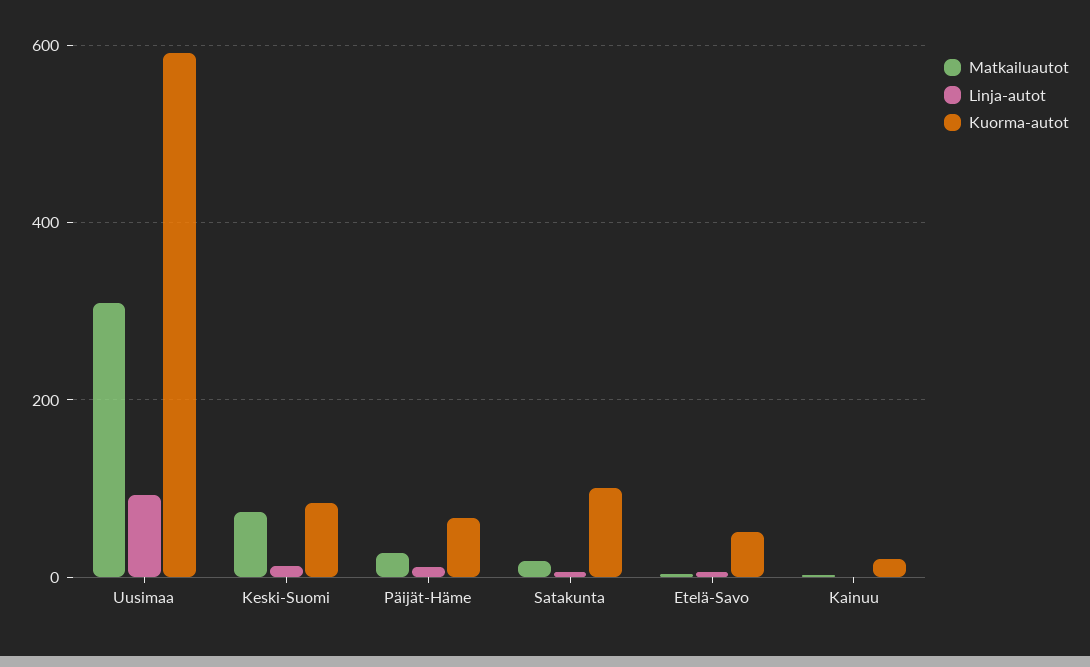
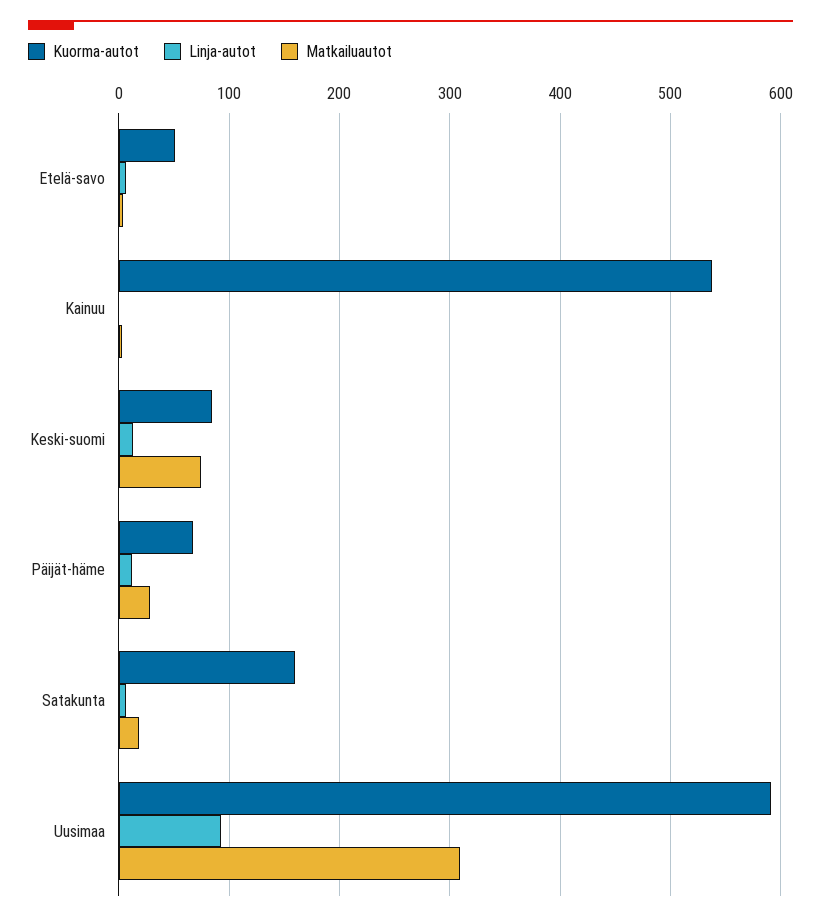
Kuorma-autot, Satakunta: 100 -> 160
Kuorma-autot, Kainuu: 20 -> 540

